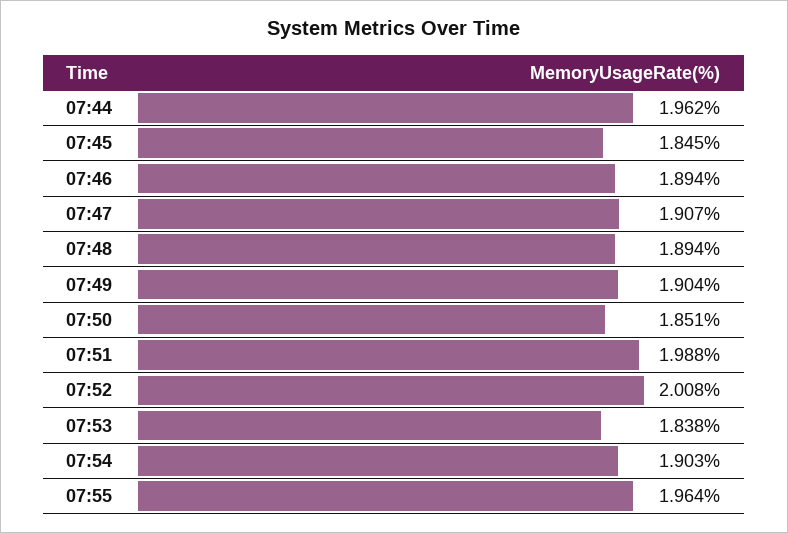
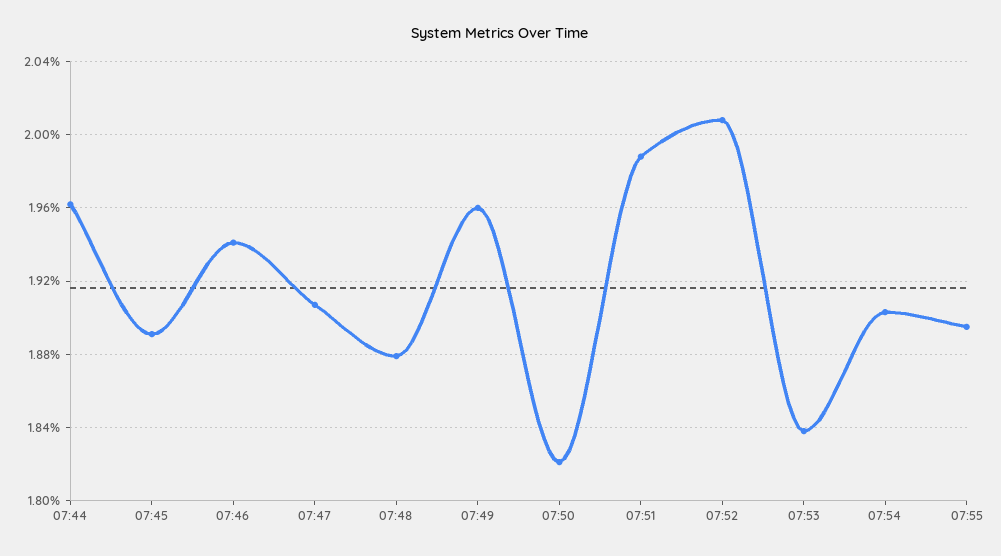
07:45: 1.845 -> 1.89
07:46: 1.894 -> 1.94
07:48: 1.894 -> 1.88
07:49: 1.904 -> 1.96
07:50: 1.851 -> 1.82
07:55: 1.964 -> 1.895

